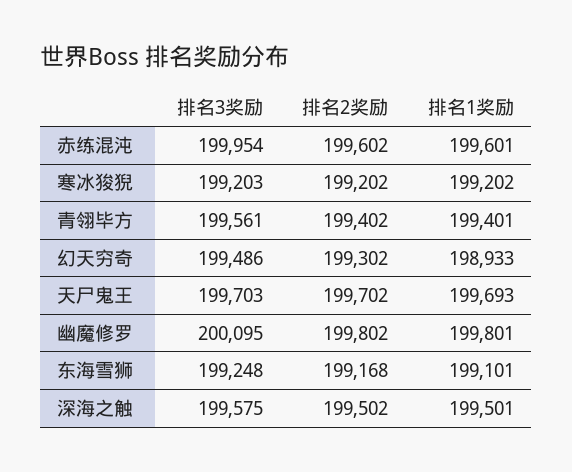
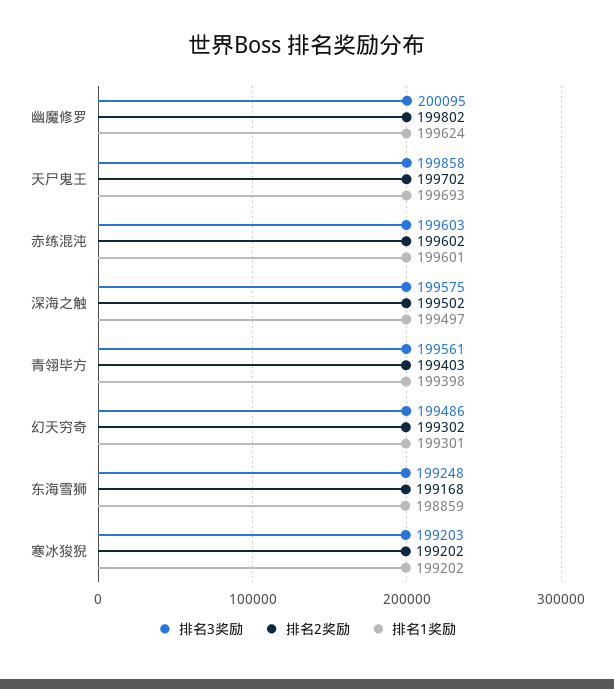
排名3奖励, 赤练混沌: 199954 -> 199603
排名2奖励, 青翎毕方: 199402 -> 199403
排名1奖励, 青翎毕方: 199401 -> 199398
排名1奖励, 幻天穷奇: 198933 -> 199301
排名3奖励, 天尸鬼王: 199703 -> 199858
排名1奖励, 幽魔修罗: 199801 -> 199624
排名1奖励, 东海雪狮: 199101 -> 198859
排名1奖励, 深海之触: 199501 -> 199497

